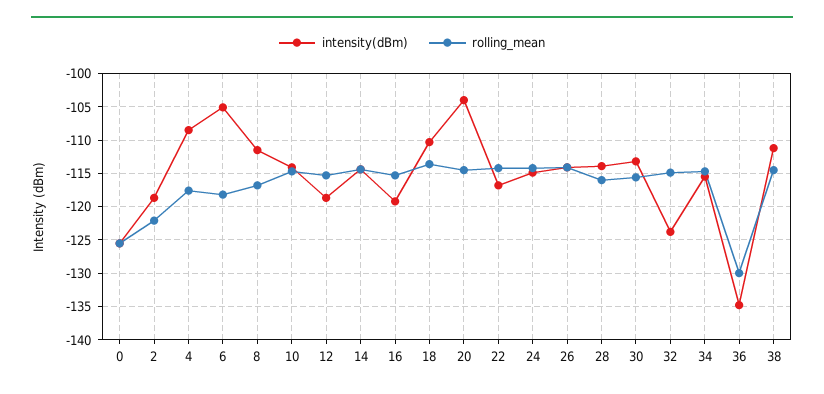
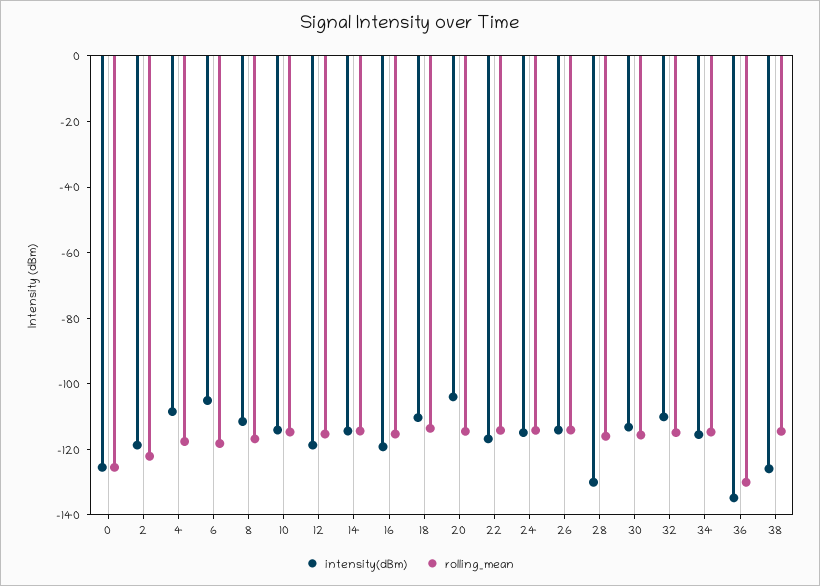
intensity(dBm), 28: -114 -> -130
intensity(dBm), 32: -124 -> -110
intensity(dBm), 38: -111 -> -125

